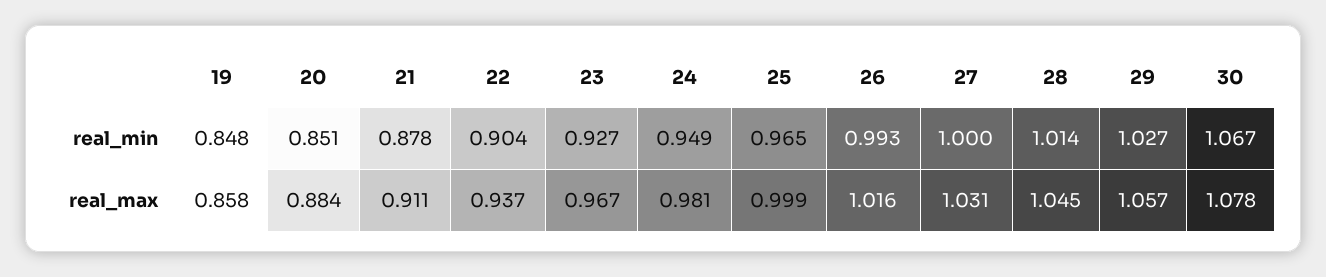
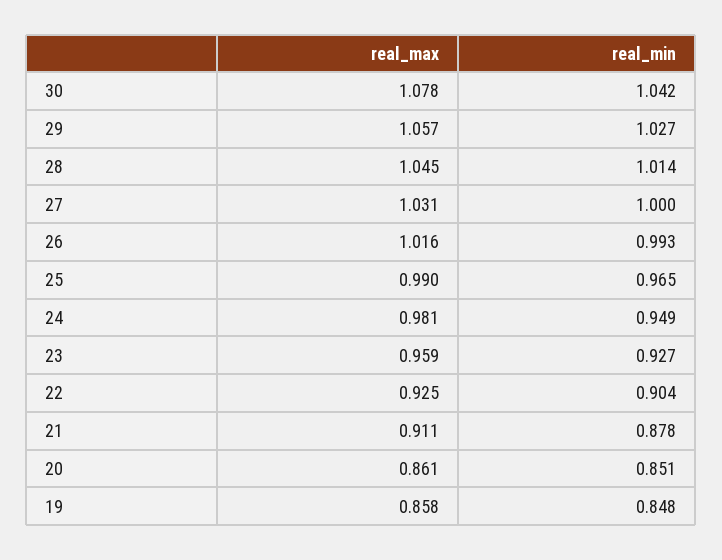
30, real_min: 1.067 -> 1.042
20, real_max: 0.884 -> 0.861
22, real_max: 0.937 -> 0.925
23, real_max: 0.967 -> 0.959
25, real_max: 0.999 -> 0.99

